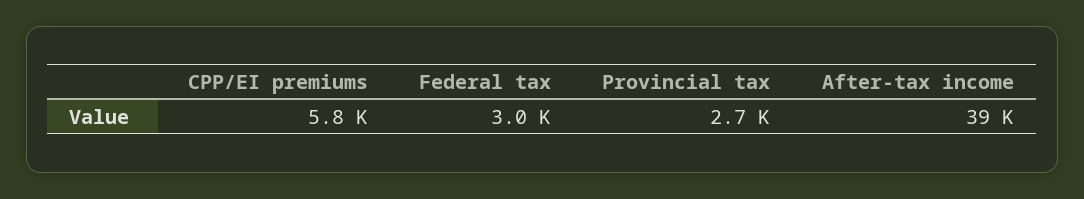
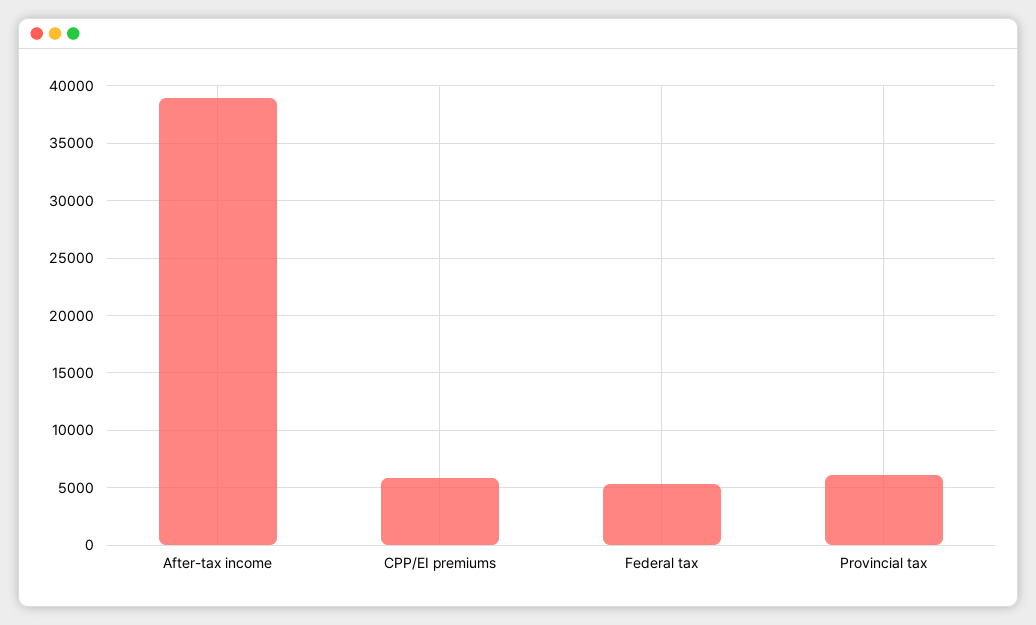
Federal tax: 3000 -> 5000
Provincial tax: 2700 -> 6000

